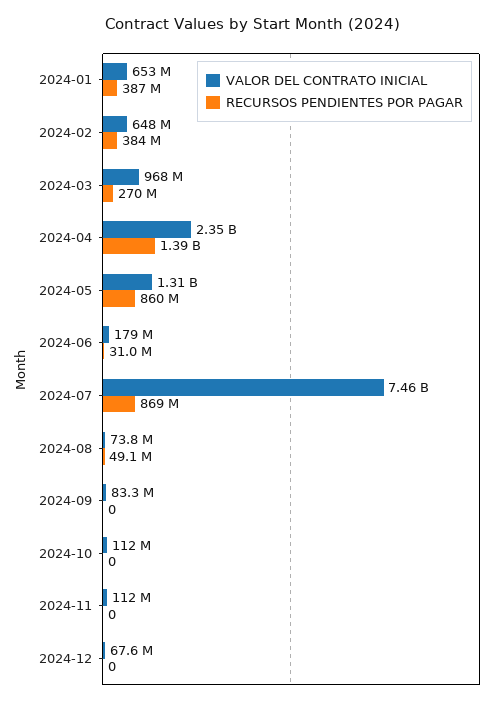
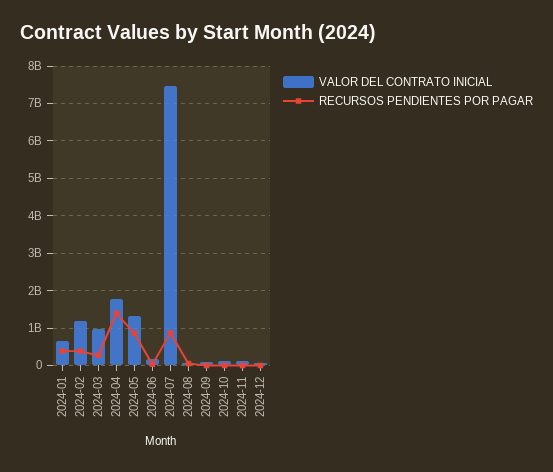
VALOR DEL CONTRATO INICIAL, 2024-02: 648000000 -> 1200000000
VALOR DEL CONTRATO INICIAL, 2024-04: 2350000000 -> 1800000000

